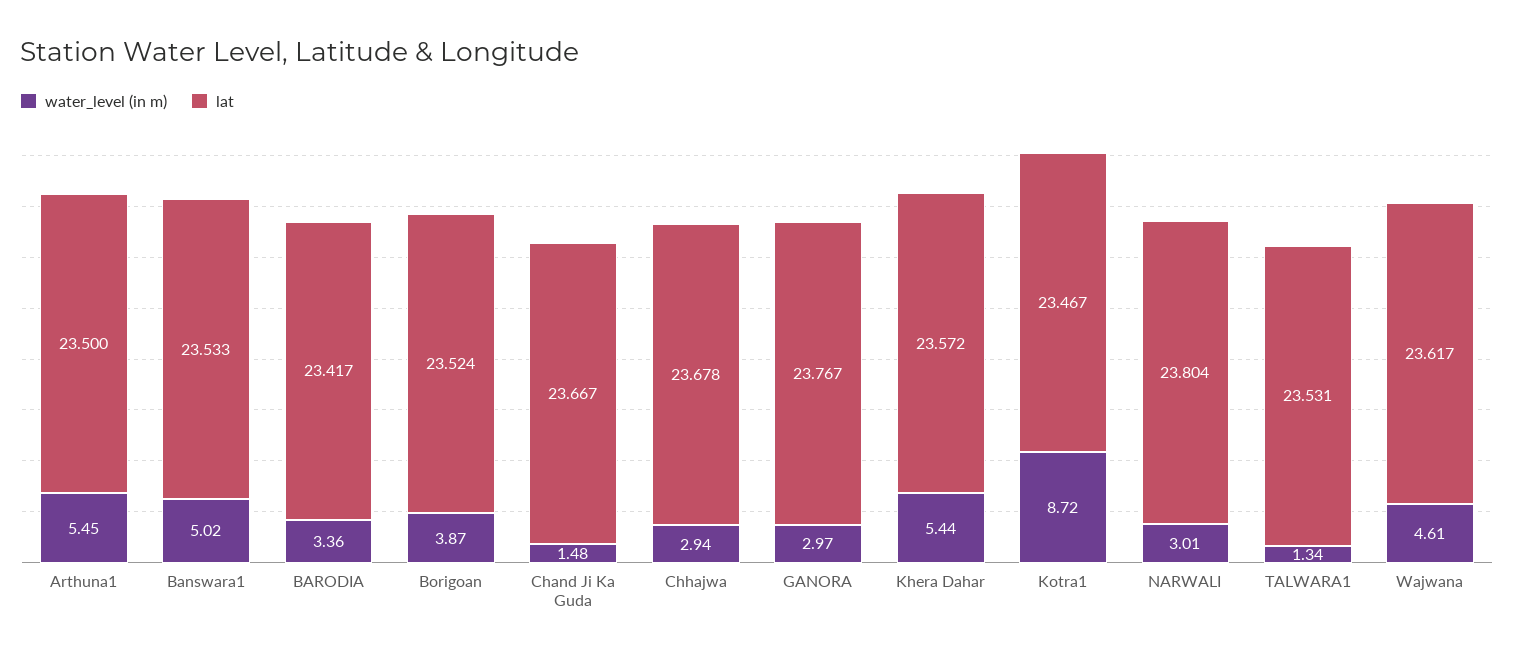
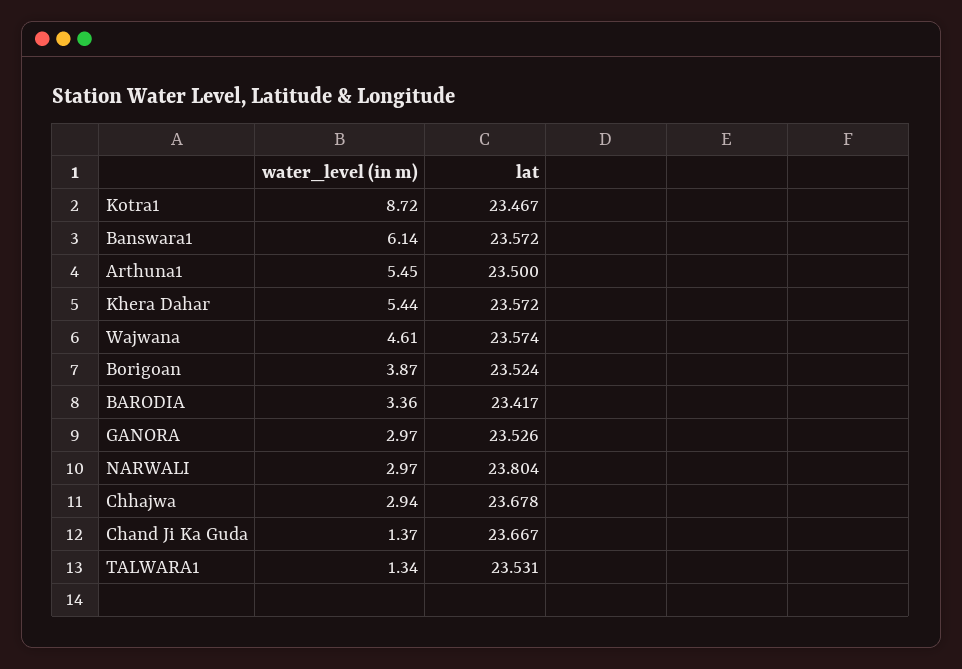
water_level (in m), Banswara1: 5.02 -> 6.14
lat, Banswara1: 23.533 -> 23.572
water_level (in m), Chand Ji Ka Guda: 1.48 -> 1.37
lat, GANORA: 23.767 -> 23.526
water_level (in m), NARWALI: 3.01 -> 2.97
lat, Wajwana: 23.617 -> 23.574

